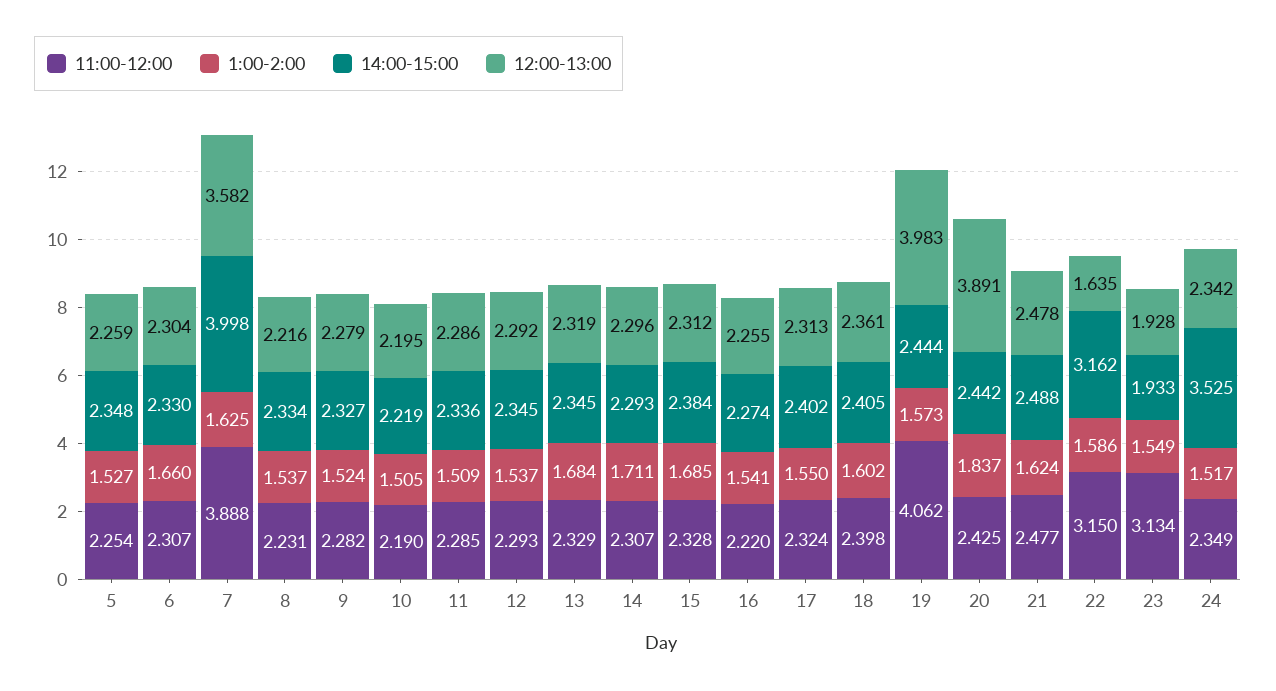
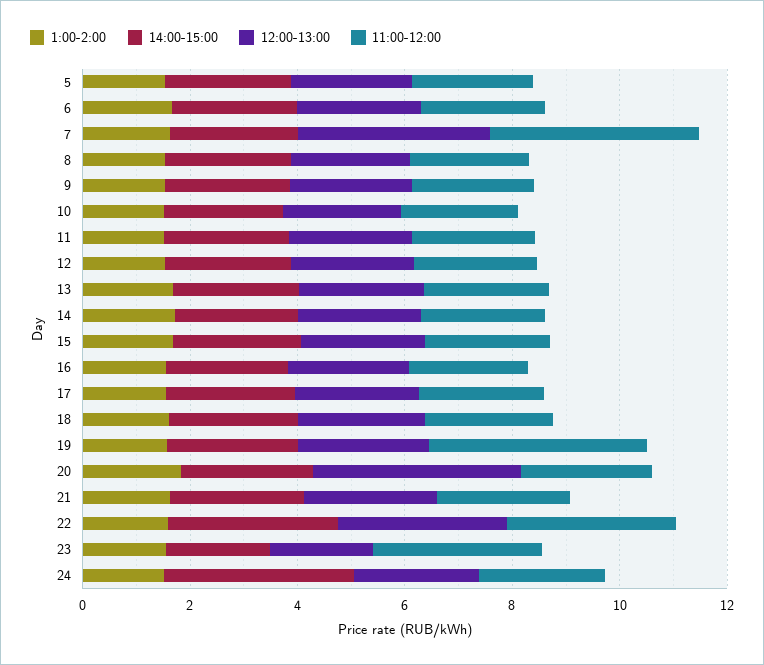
14:00-15:00, 7: 3.998 -> 2.5
12:00-13:00, 19: 3.983 -> 2.5
12:00-13:00, 22: 1.635 -> 3

